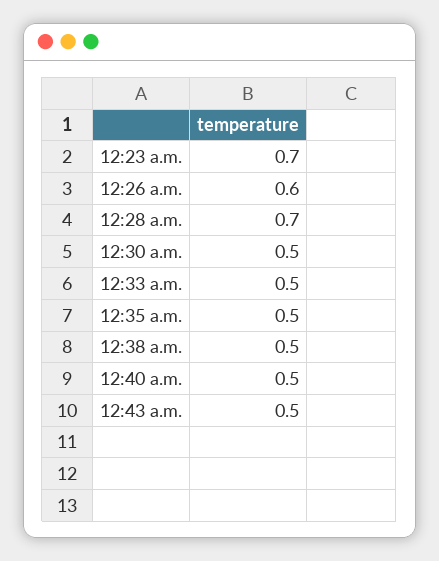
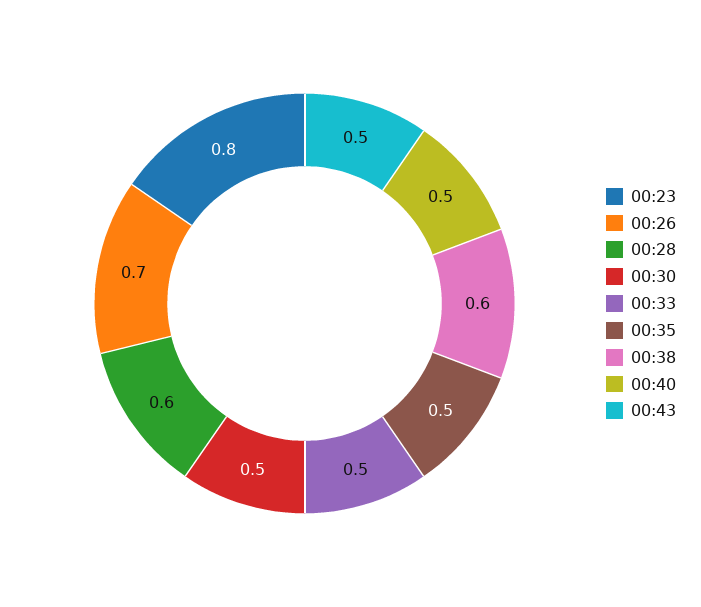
12:23 a.m.: 0.7 -> 0.8
12:26 a.m.: 0.6 -> 0.7
12:28 a.m.: 0.7 -> 0.6
12:38 a.m.: 0.5 -> 0.6

